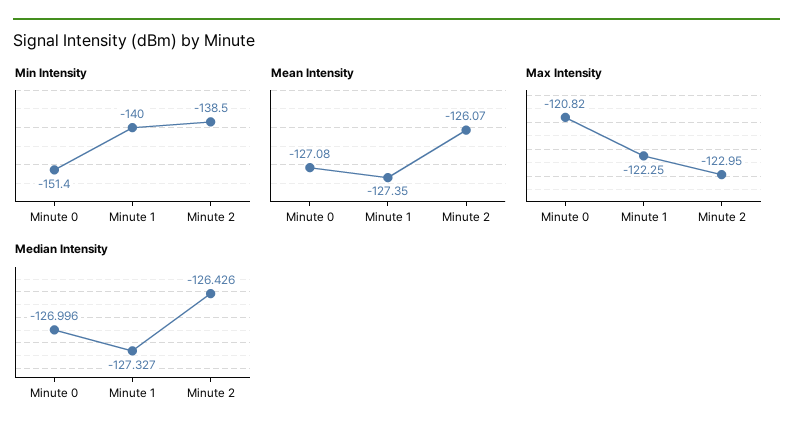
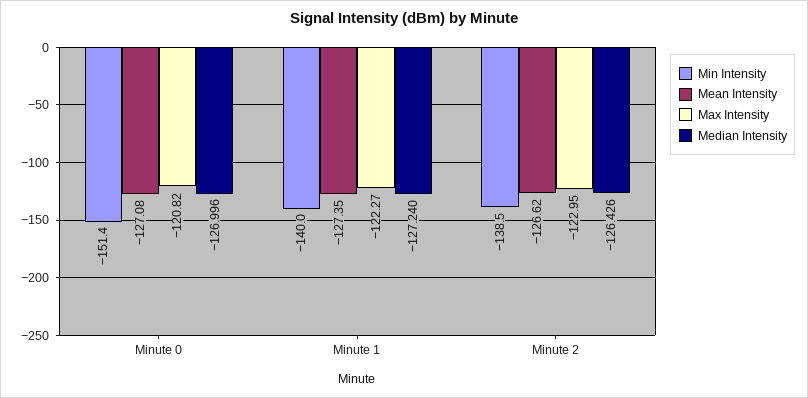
Mean Intensity, Minute 2: -126.07 -> -126.62
Max Intensity, Minute 1: -122.25 -> -122.27
Median Intensity, Minute 1: -127.327 -> -127.24

